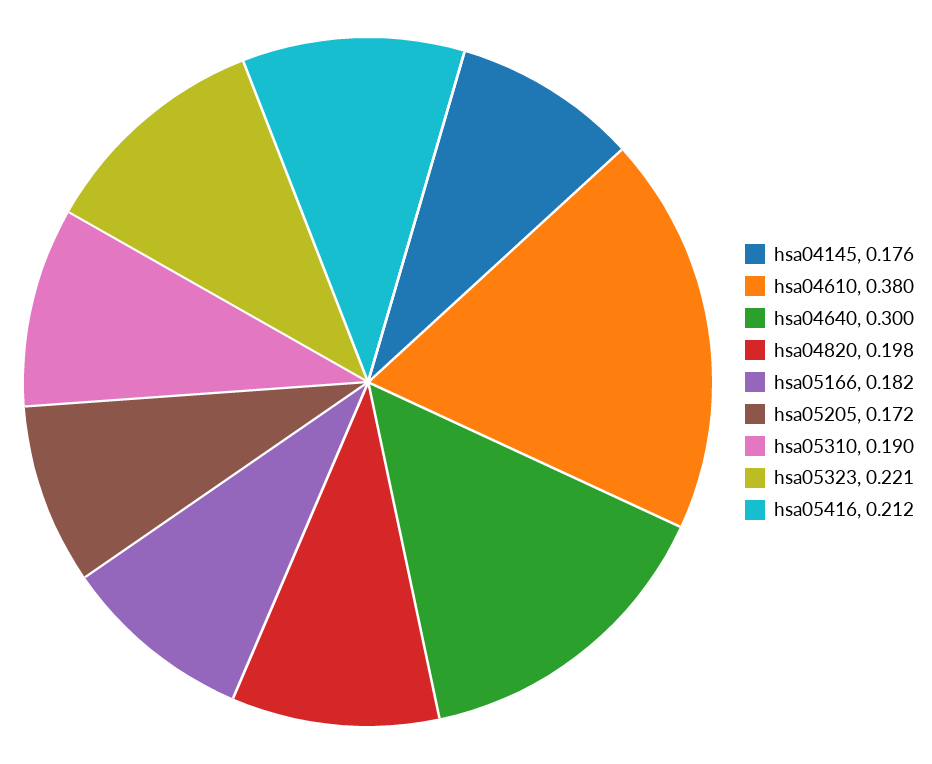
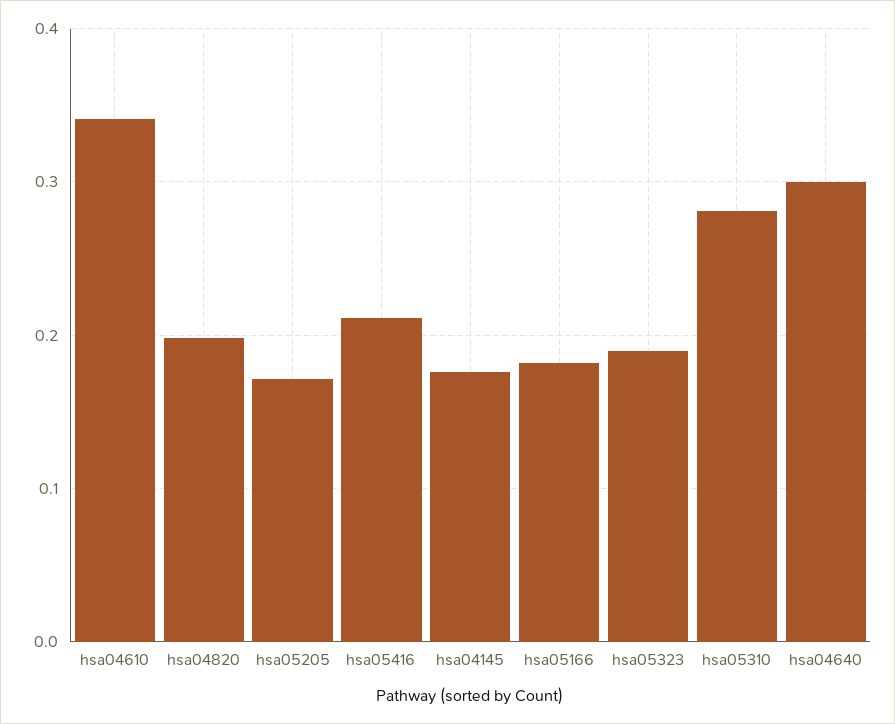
hsa04610: 0.38 -> 0.34
hsa05310: 0.19 -> 0.28
hsa05323: 0.221 -> 0.19

